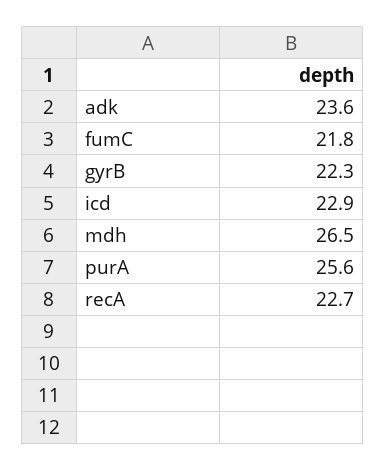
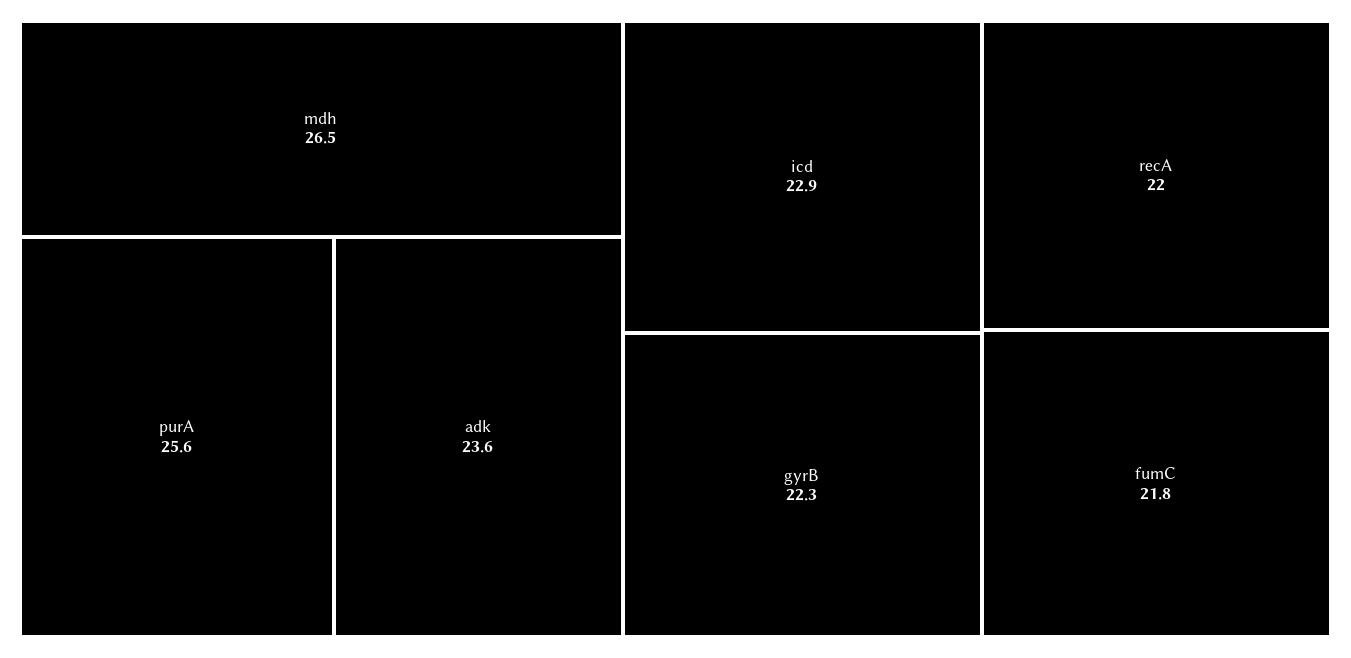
recA: 22.7 -> 22

